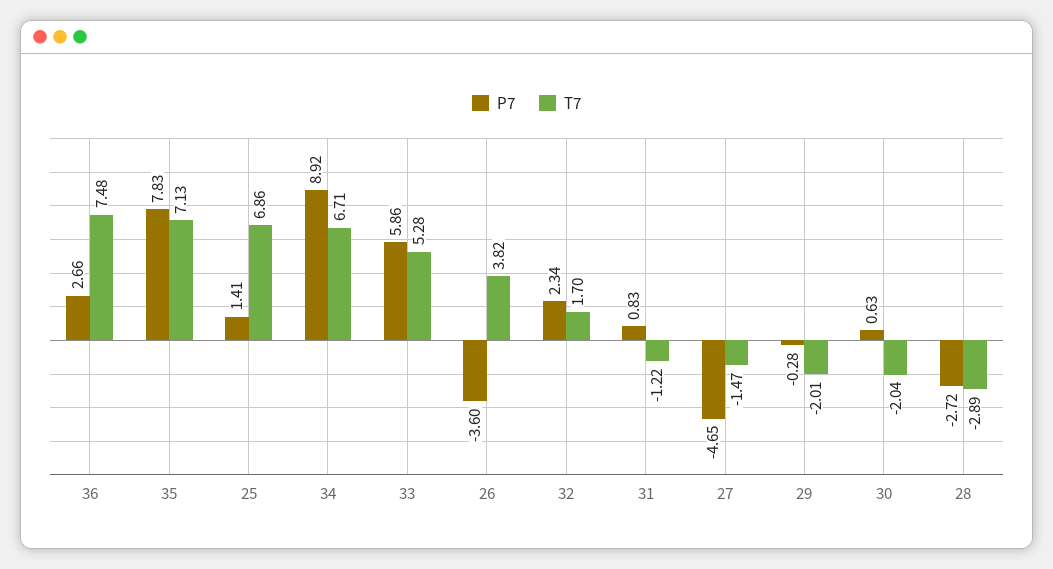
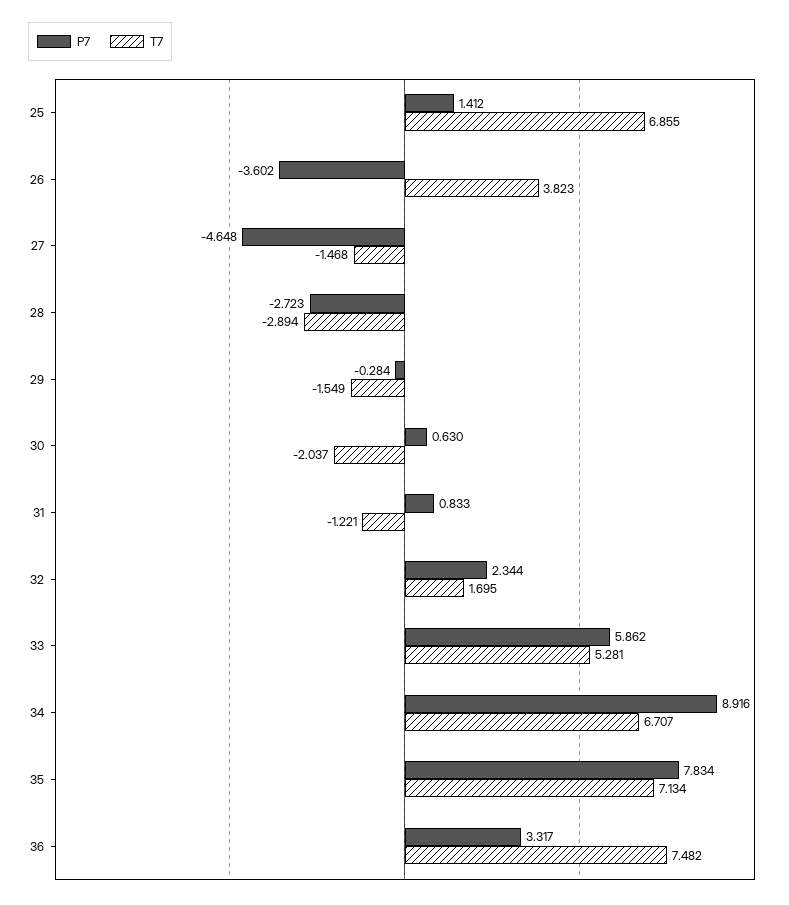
P7, 36: 2.66 -> 3.317
T7, 29: -2.01 -> -1.549

